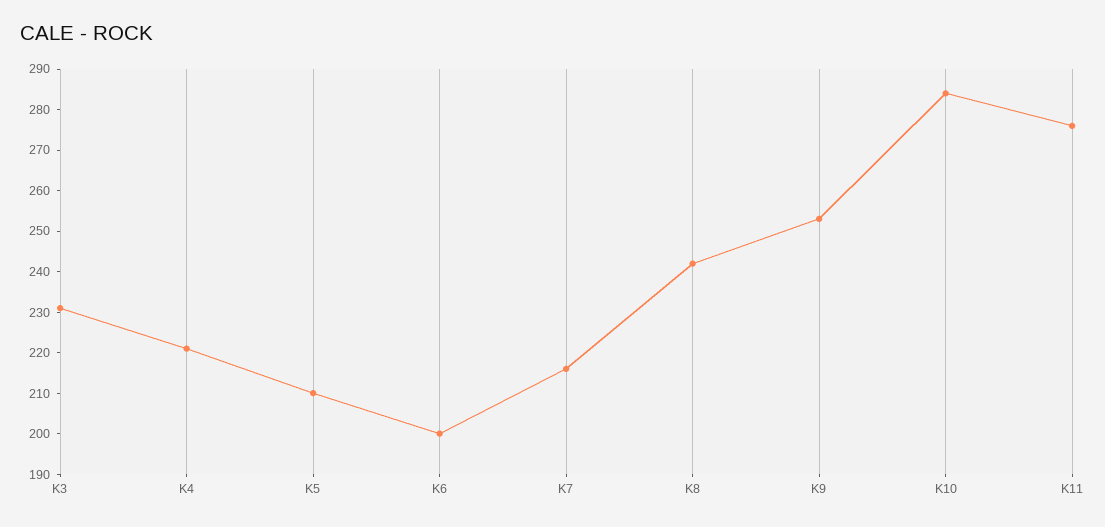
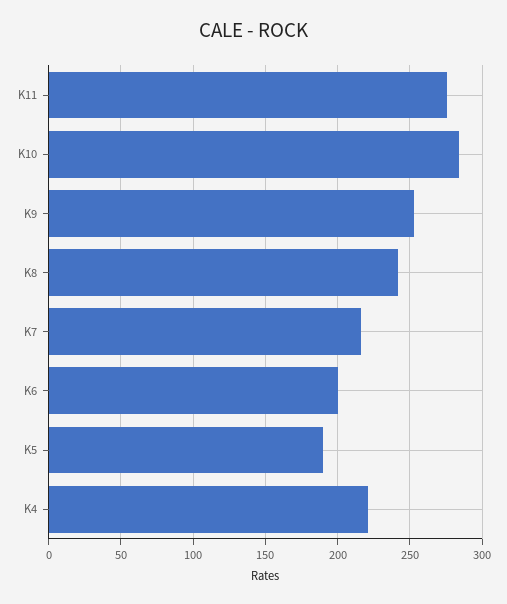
K3: 230 -> none
K5: 210 -> 190

